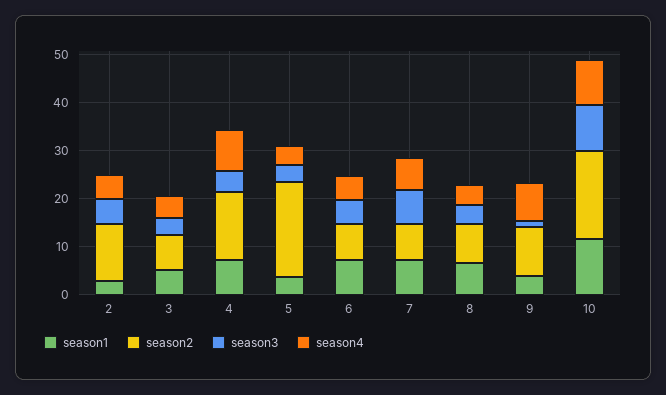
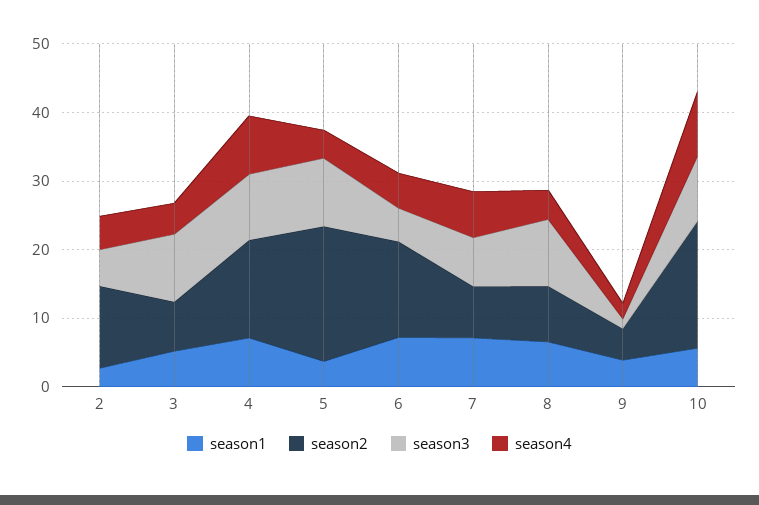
season3, 3: 4 -> 10
season3, 4: 4 -> 10
season3, 5: 4 -> 10
season2, 6: 8 -> 14
season3, 8: 4 -> 10
season2, 9: 10 -> 4
season4, 9: 8 -> 2
season1, 10: 12 -> 6

